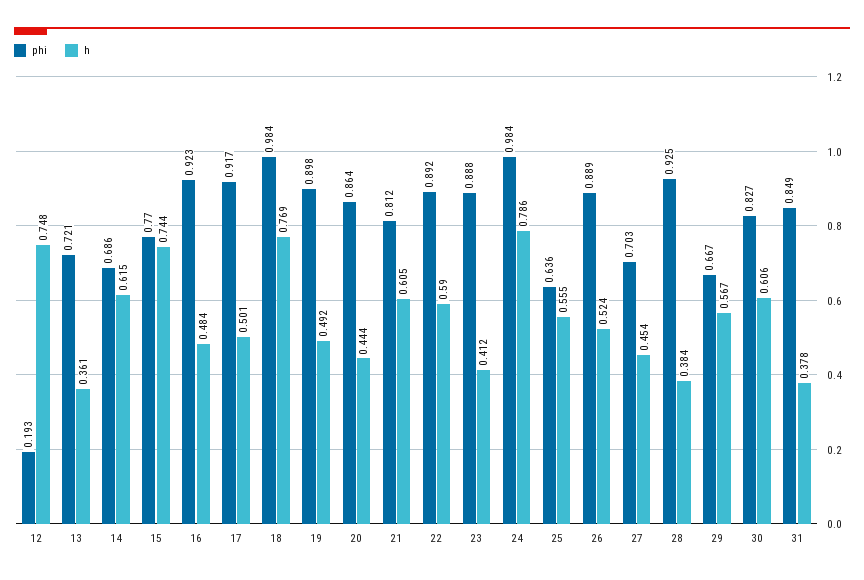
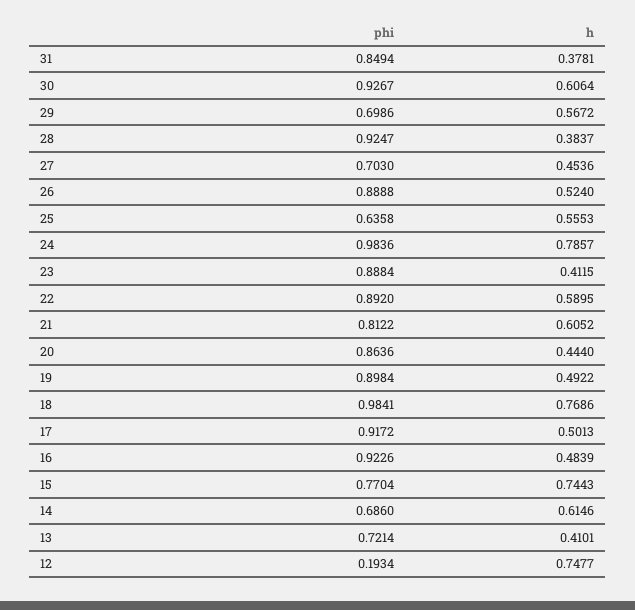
h, 13: 0.361 -> 0.4101
phi, 29: 0.667 -> 0.6986
phi, 30: 0.827 -> 0.9267

